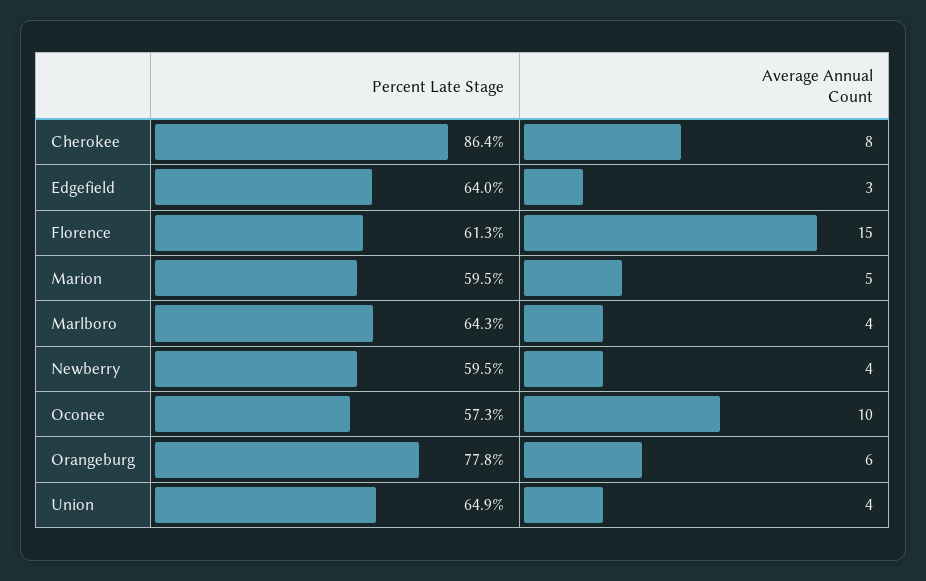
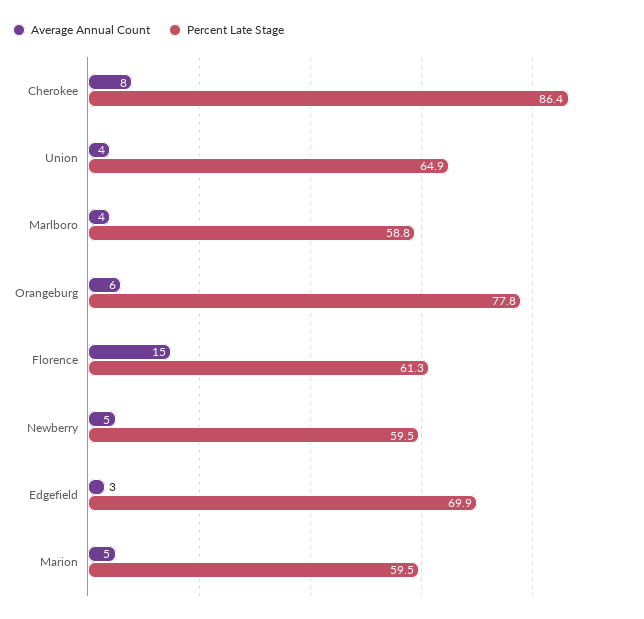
Percent Late Stage, Edgefield: 64 -> 69.9
Percent Late Stage, Marlboro: 64.3 -> 58.8
Average Annual Count, Newberry: 4 -> 5
Percent Late Stage, Oconee: 57.3 -> none
Average Annual Count, Oconee: 10 -> none

